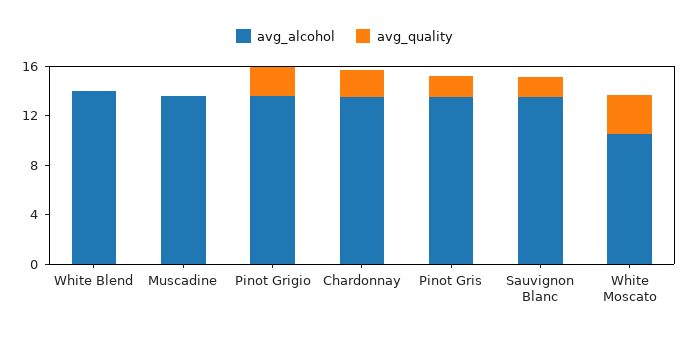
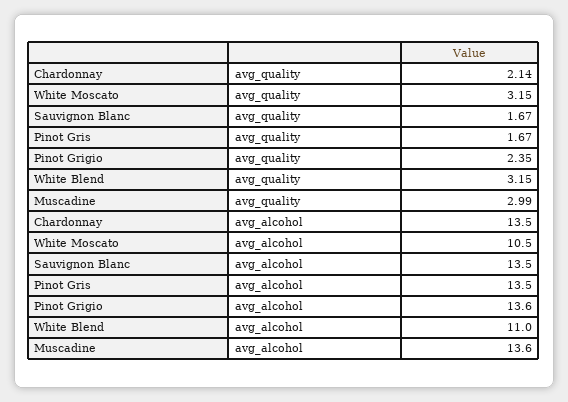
avg_alcohol, White Blend: 14 -> 11
avg_quality, White Blend: 0 -> 3.15
avg_quality, Muscadine: 0 -> 2.99

